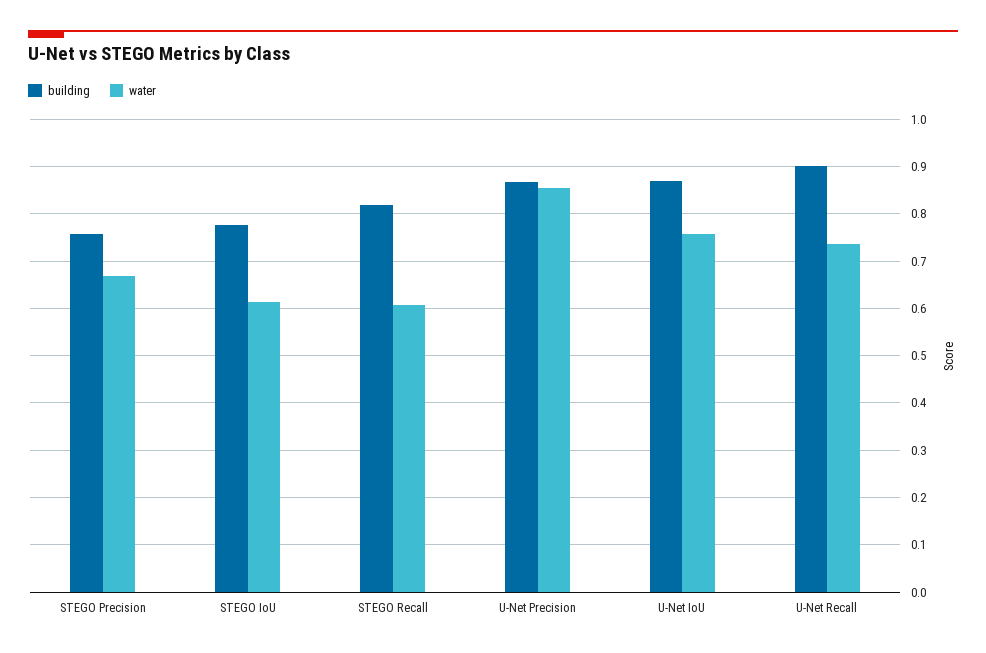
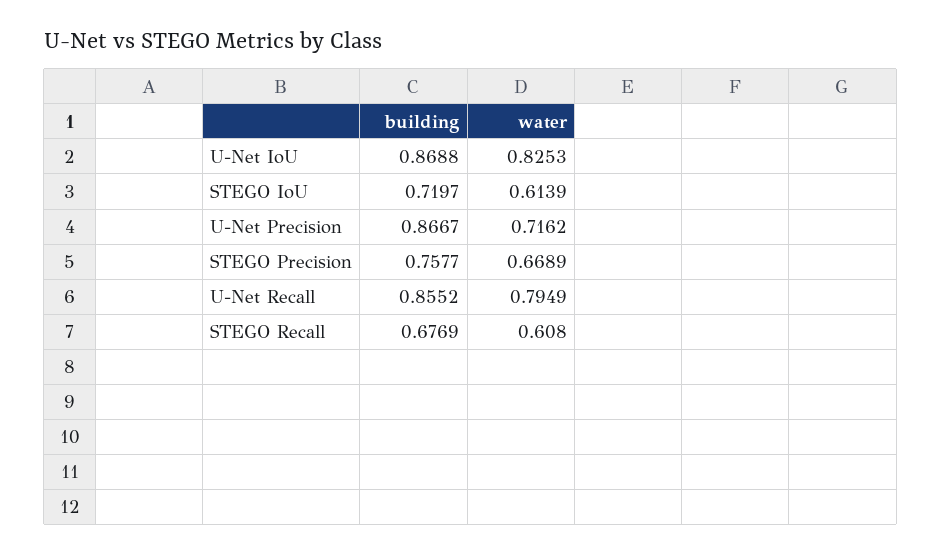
building, STEGO IoU: 0.78 -> 0.7197
building, STEGO Recall: 0.82 -> 0.6769
water, U-Net Precision: 0.86 -> 0.7162
water, U-Net IoU: 0.76 -> 0.8253
building, U-Net Recall: 0.9 -> 0.8552
water, U-Net Recall: 0.74 -> 0.7949

